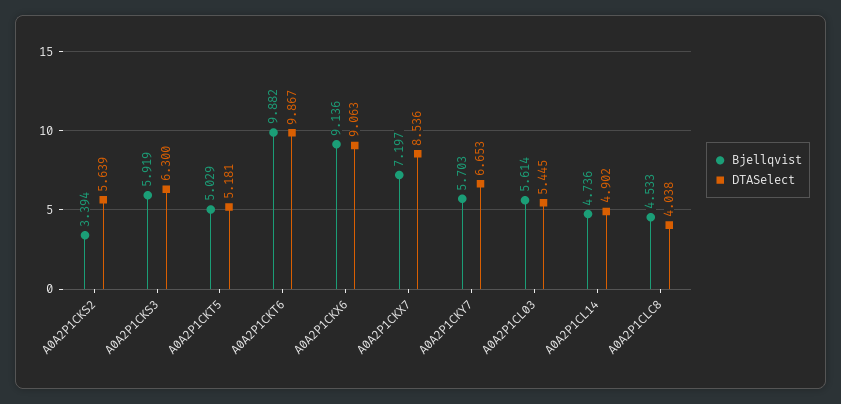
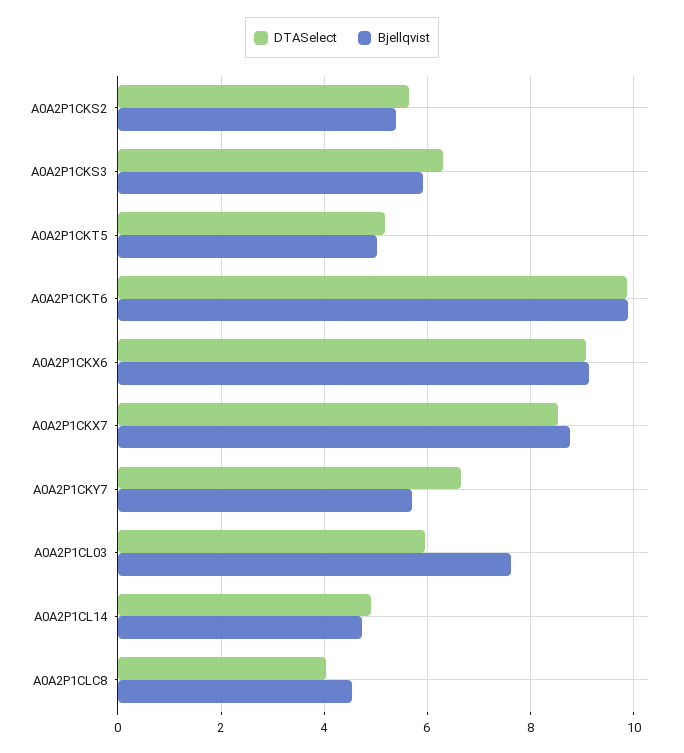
Bjellqvist, A0A2P1CKS2: 3.394 -> 5.4
Bjellqvist, A0A2P1CKX7: 7.197 -> 8.8
Bjellqvist, A0A2P1CL03: 5.614 -> 7.6
DTASelect, A0A2P1CL03: 5.445 -> 6

